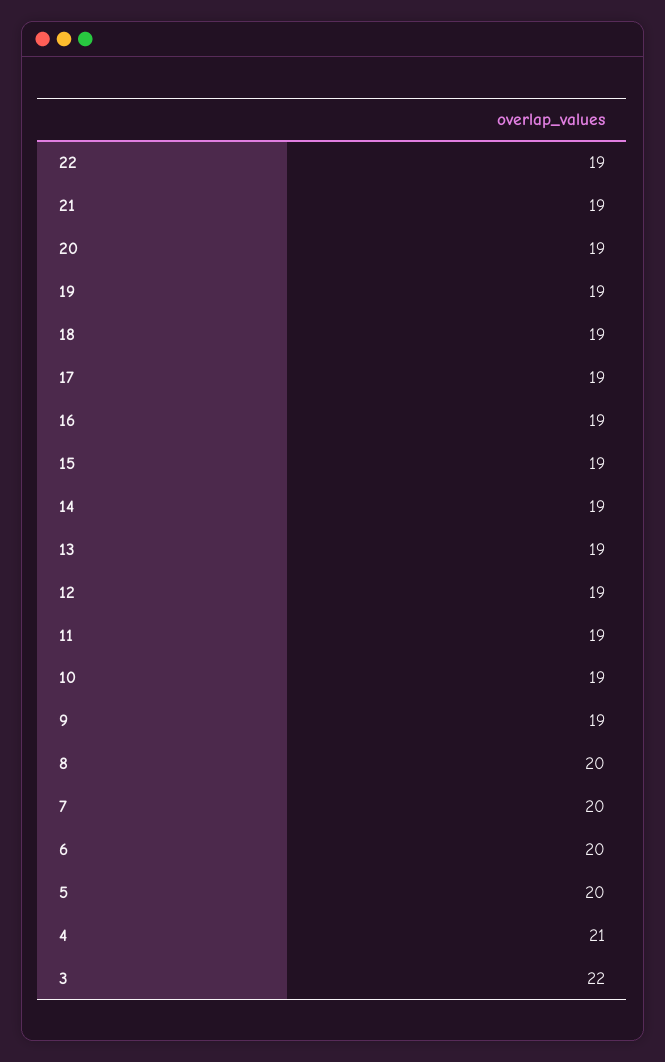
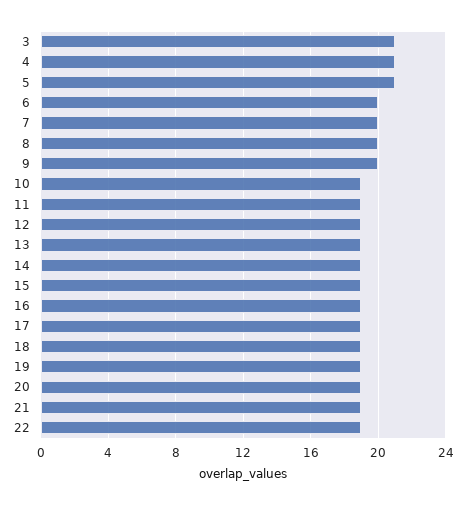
9: 19 -> 20
5: 20 -> 21
3: 22 -> 21

